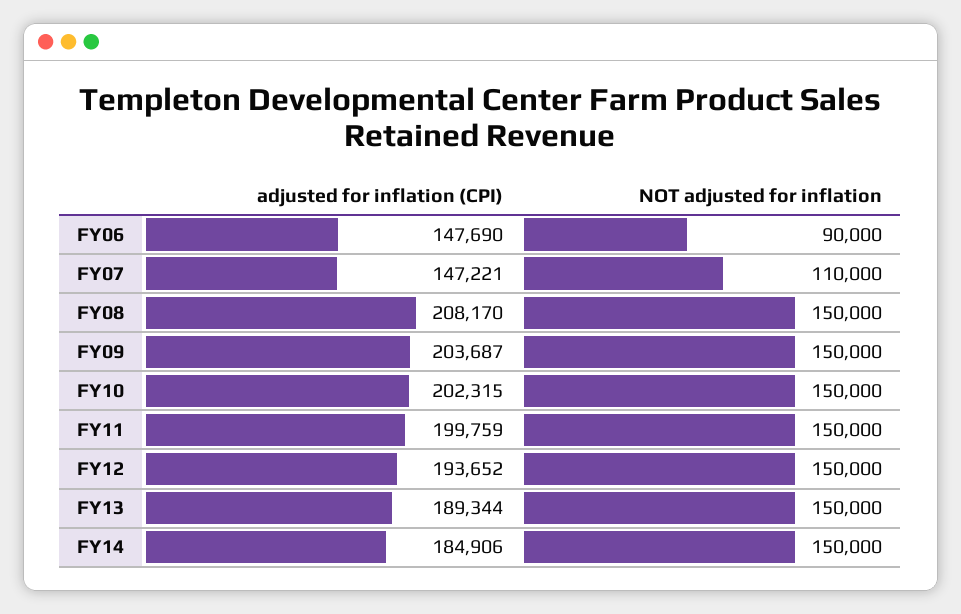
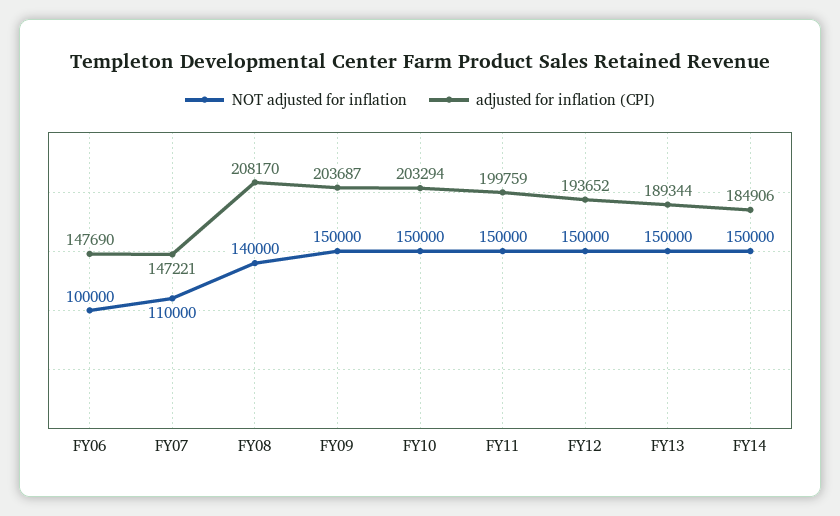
NOT adjusted for inflation, FY06: 90000 -> 100000
NOT adjusted for inflation, FY08: 150000 -> 140000
adjusted for inflation (CPI), FY10: 202315 -> 203294

